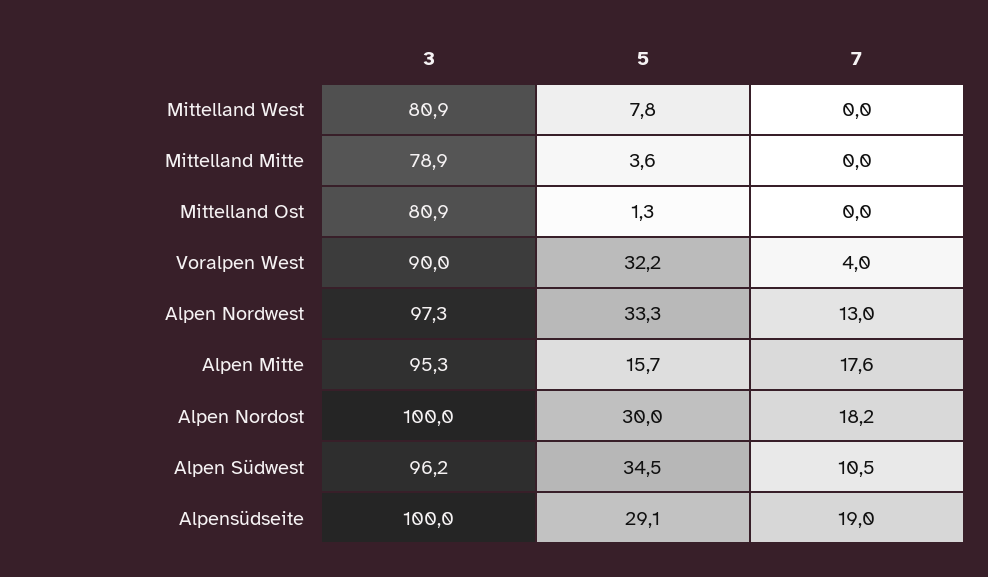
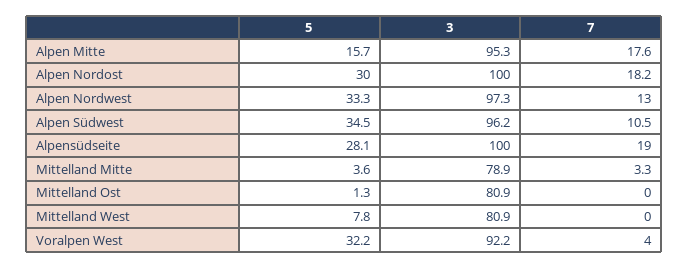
7, Mittelland Mitte: 0 -> 3.3
3, Voralpen West: 90 -> 92.2
5, Alpensüdseite: 29.1 -> 28.1

